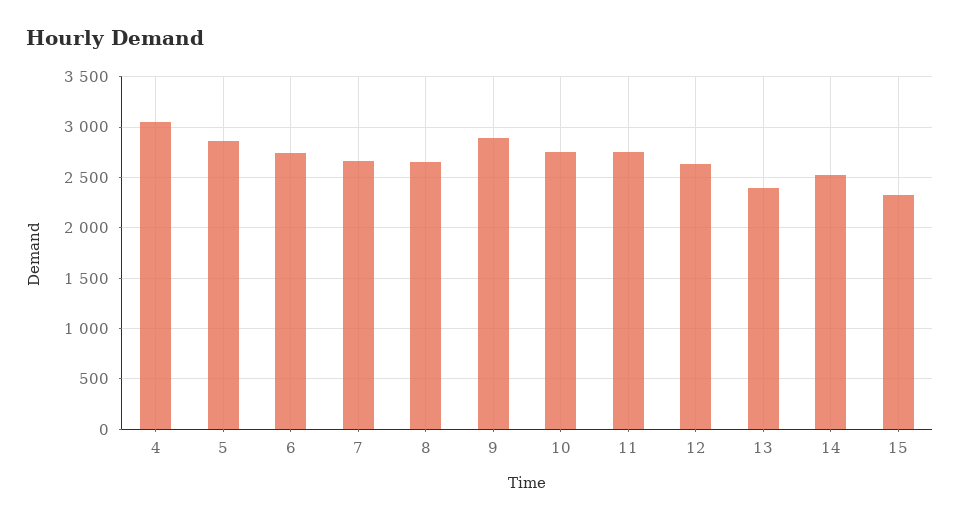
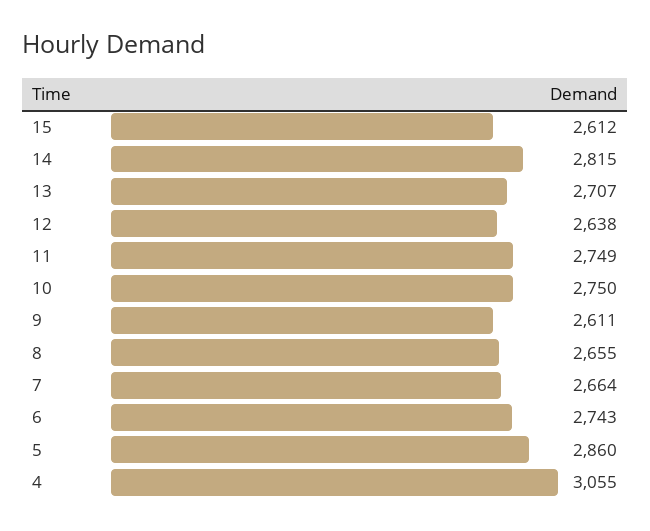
9: 2900 -> 2611
13: 2400 -> 2707
14: 2500 -> 2815
15: 2300 -> 2612

